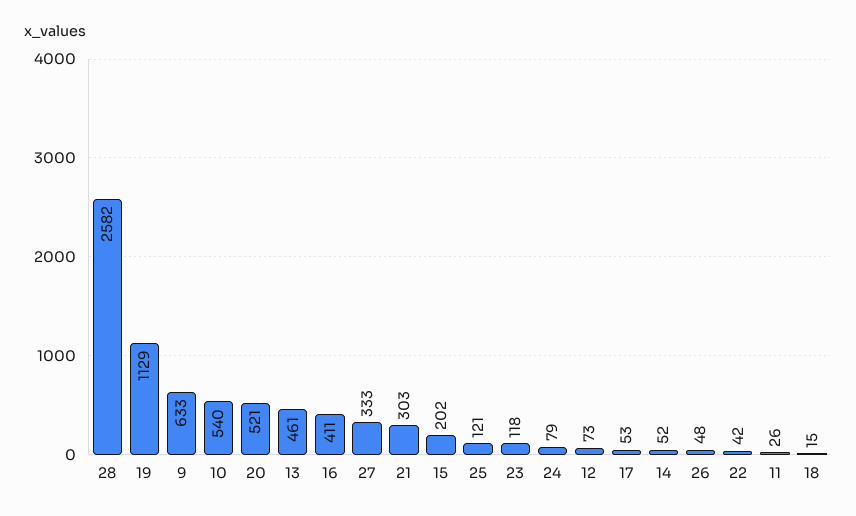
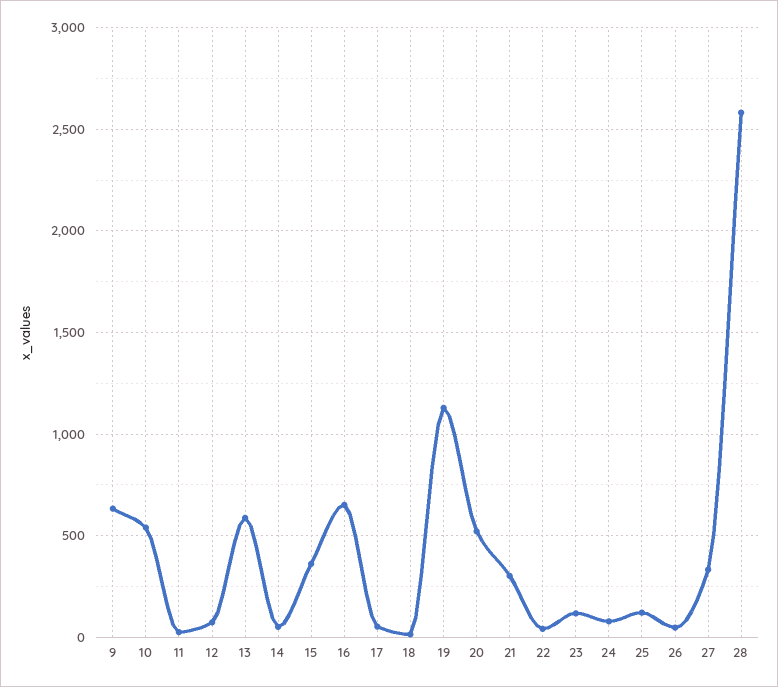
13: 461 -> 600
16: 411 -> 650
15: 202 -> 350

